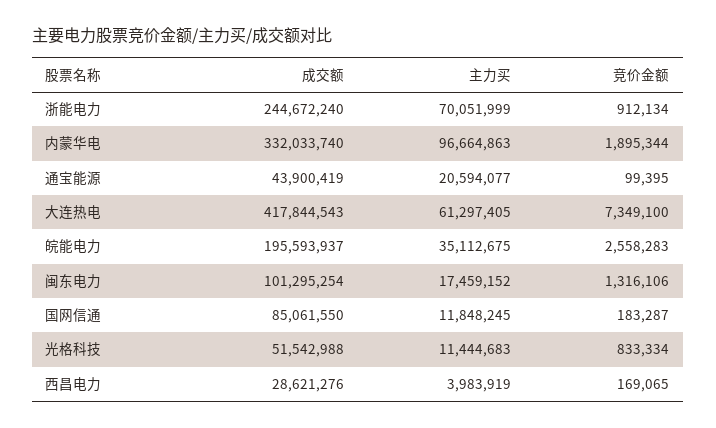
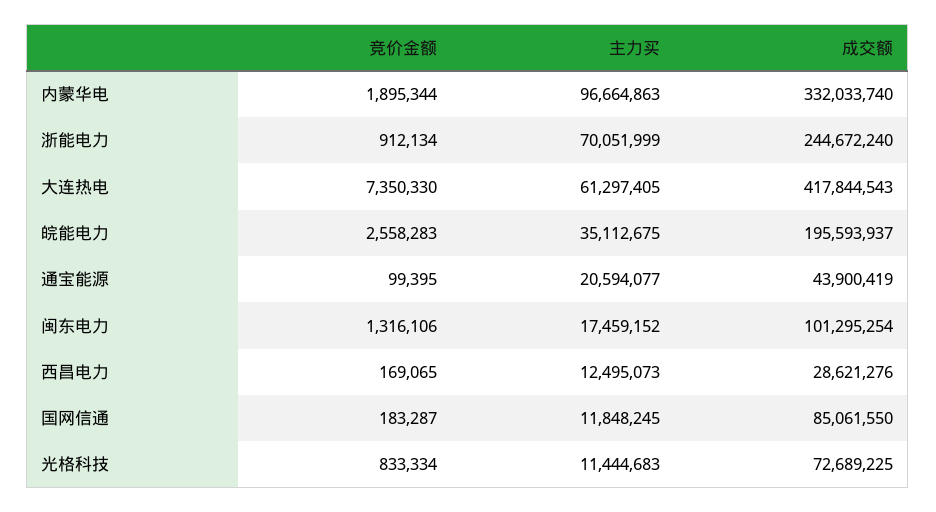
竞价金额, 大连热电: 7349100 -> 7350330
成交额, 光格科技: 51542988 -> 72689225
主力买, 西昌电力: 3983919 -> 12495073

